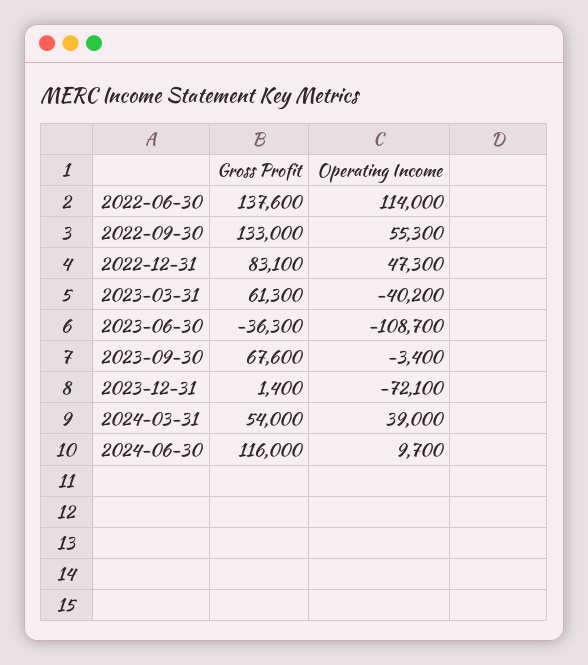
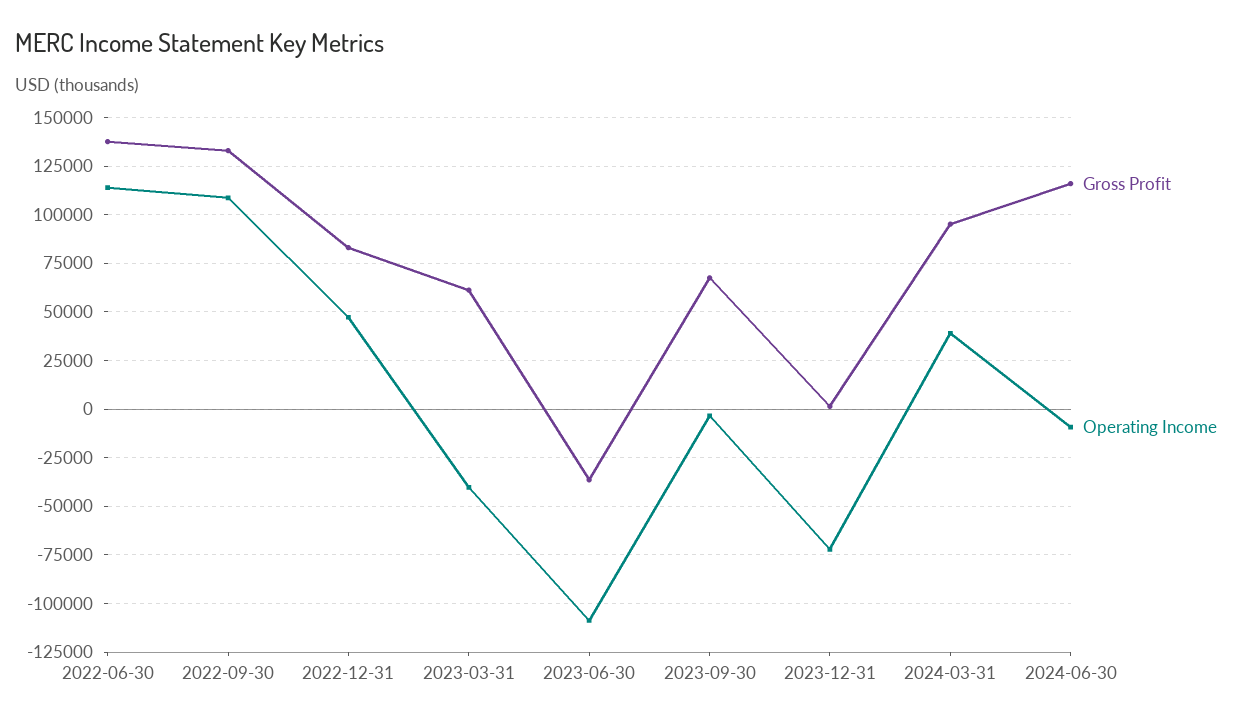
Operating Income, 2022-09-30: 55300 -> 110000
Gross Profit, 2024-03-31: 54000 -> 95000
Operating Income, 2024-06-30: 9700 -> -10000

